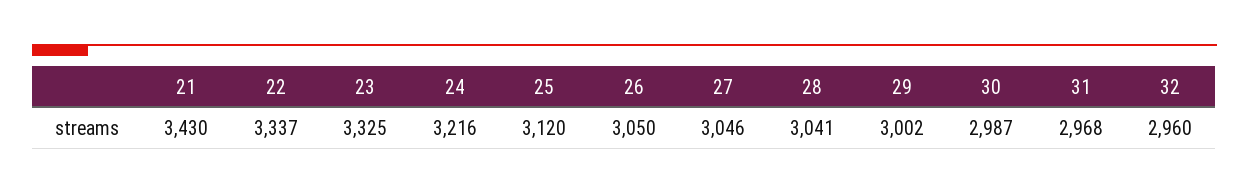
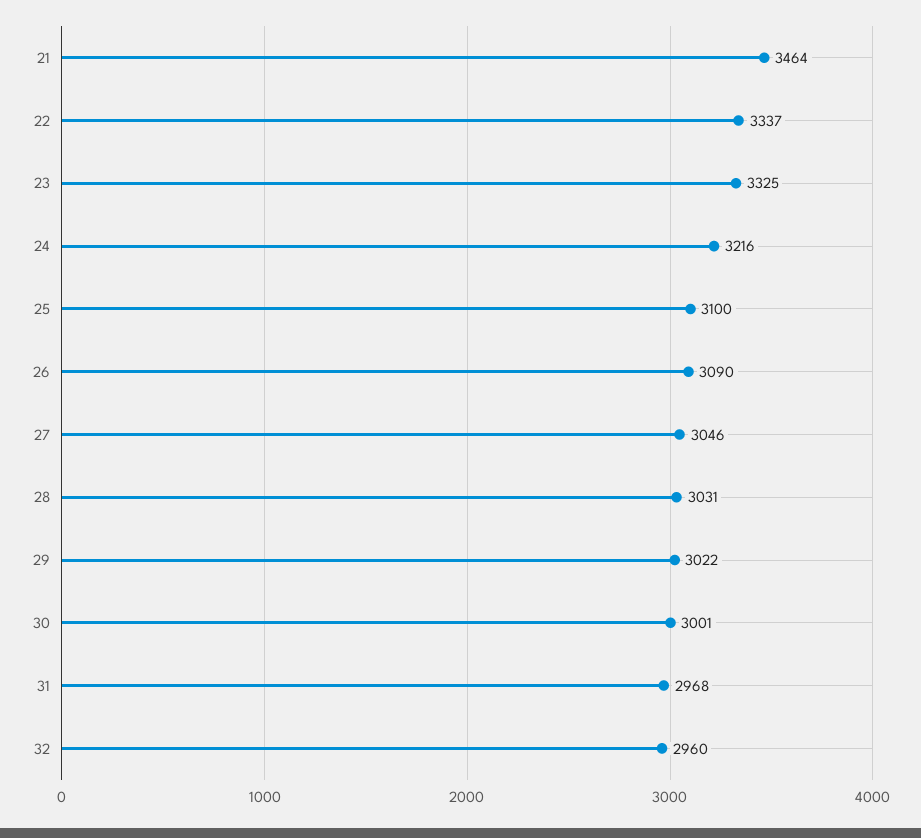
21: 3430 -> 3464
25: 3120 -> 3100
26: 3050 -> 3090
28: 3041 -> 3031
29: 3002 -> 3022
30: 2987 -> 3001

